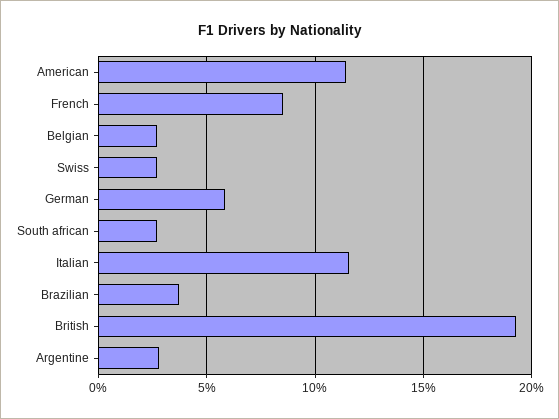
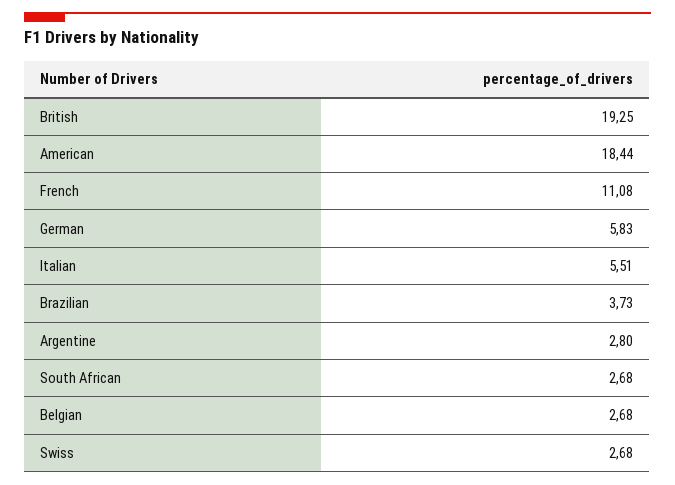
American: 11.5 -> 18.44
French: 8.5 -> 11.08
Italian: 11.5 -> 5.51

